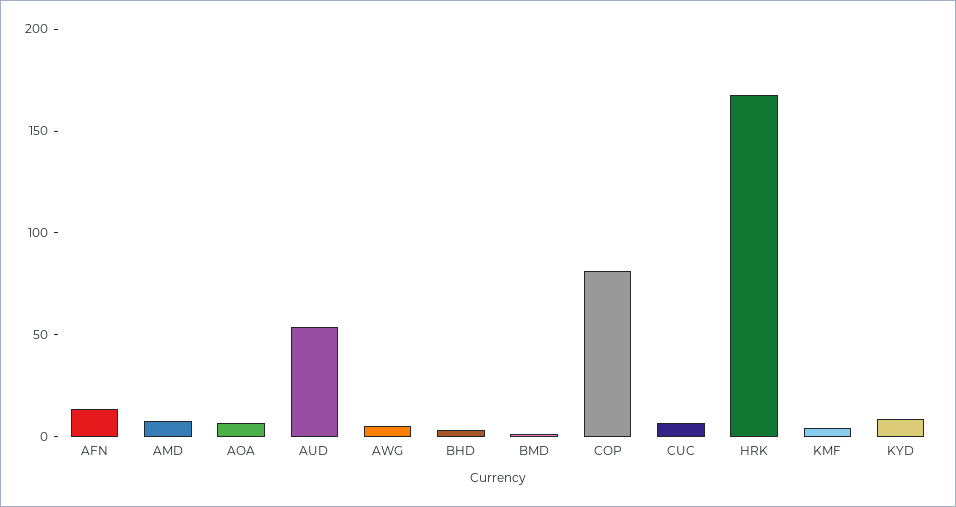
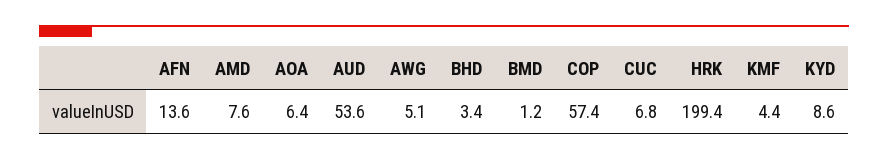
COP: 80 -> 57.4
HRK: 170 -> 199.4

